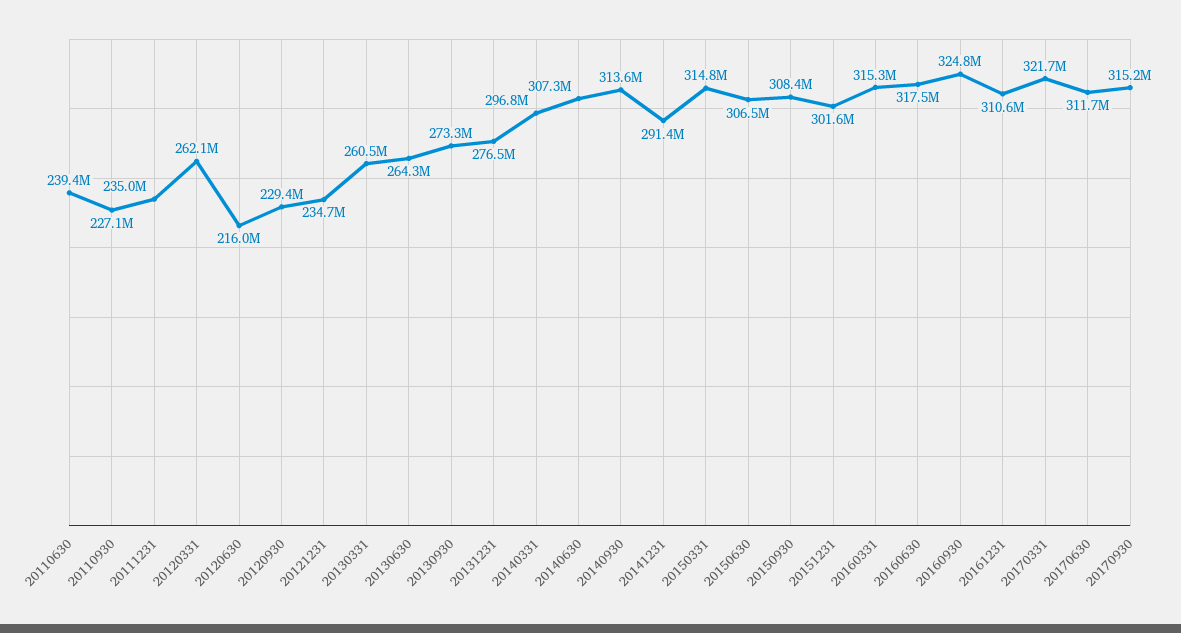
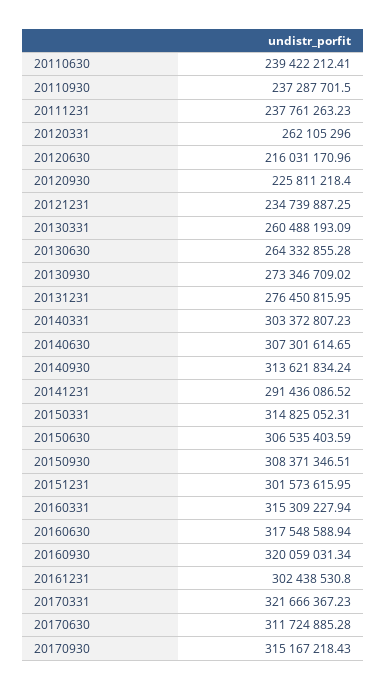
20110930: 227100000 -> 237287701.5
20111231: 235000000 -> 237761263.23
20120930: 229400000 -> 225811218.4
20140331: 296800000 -> 303372807.23
20160930: 324800000 -> 320059031.34
20161231: 310600000 -> 302438530.8

